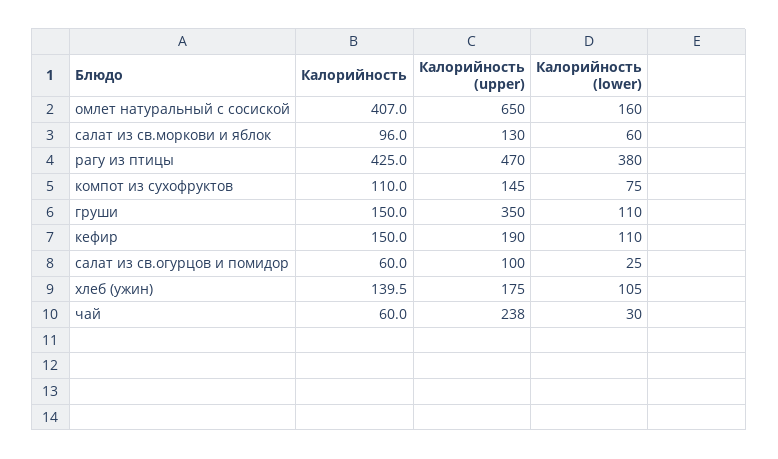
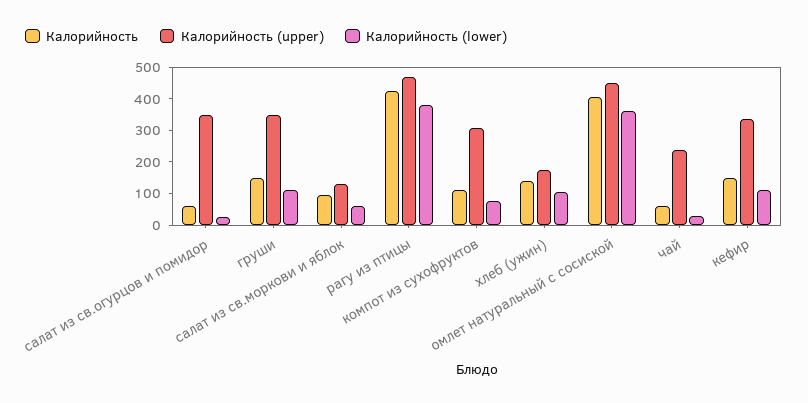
Калорийность (upper), омлет натуральный с сосиской: 650 -> 450
Калорийность (lower), омлет натуральный с сосиской: 160 -> 350
Калорийность (upper), компот из сухофруктов: 145 -> 300
Калорийность (upper), кефир: 190 -> 350
Калорийность (upper), салат из св.огурцов и помидор: 100 -> 350

